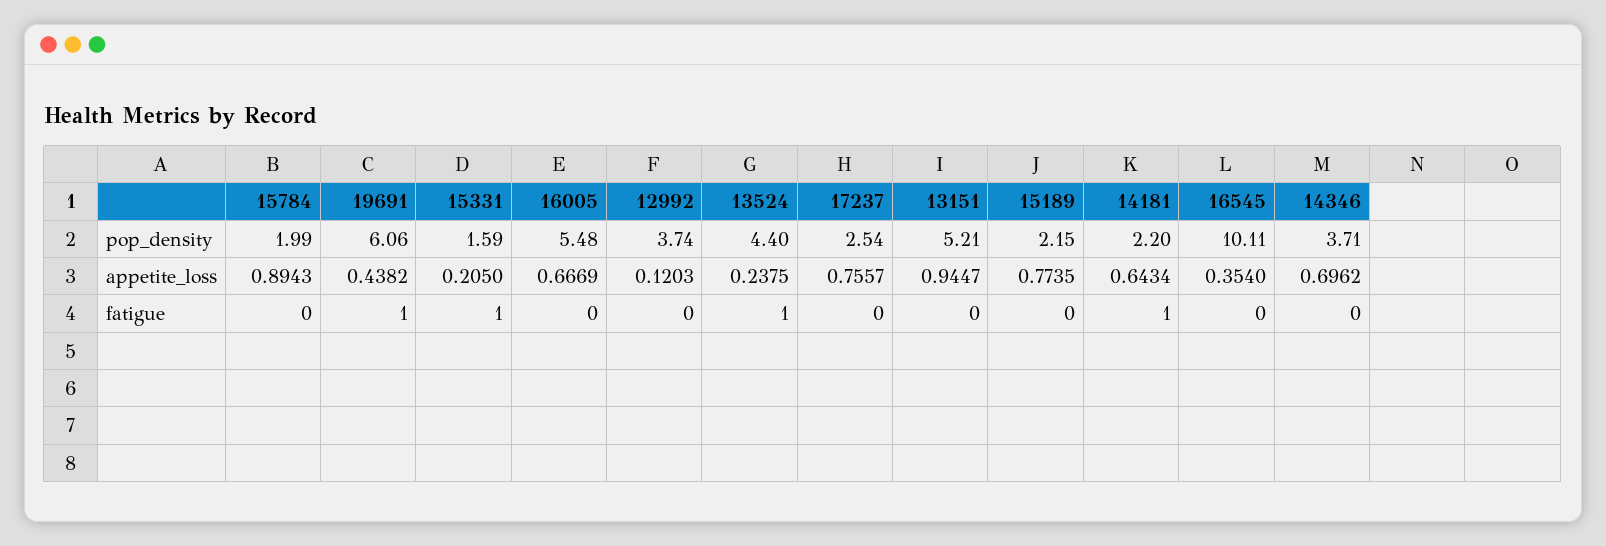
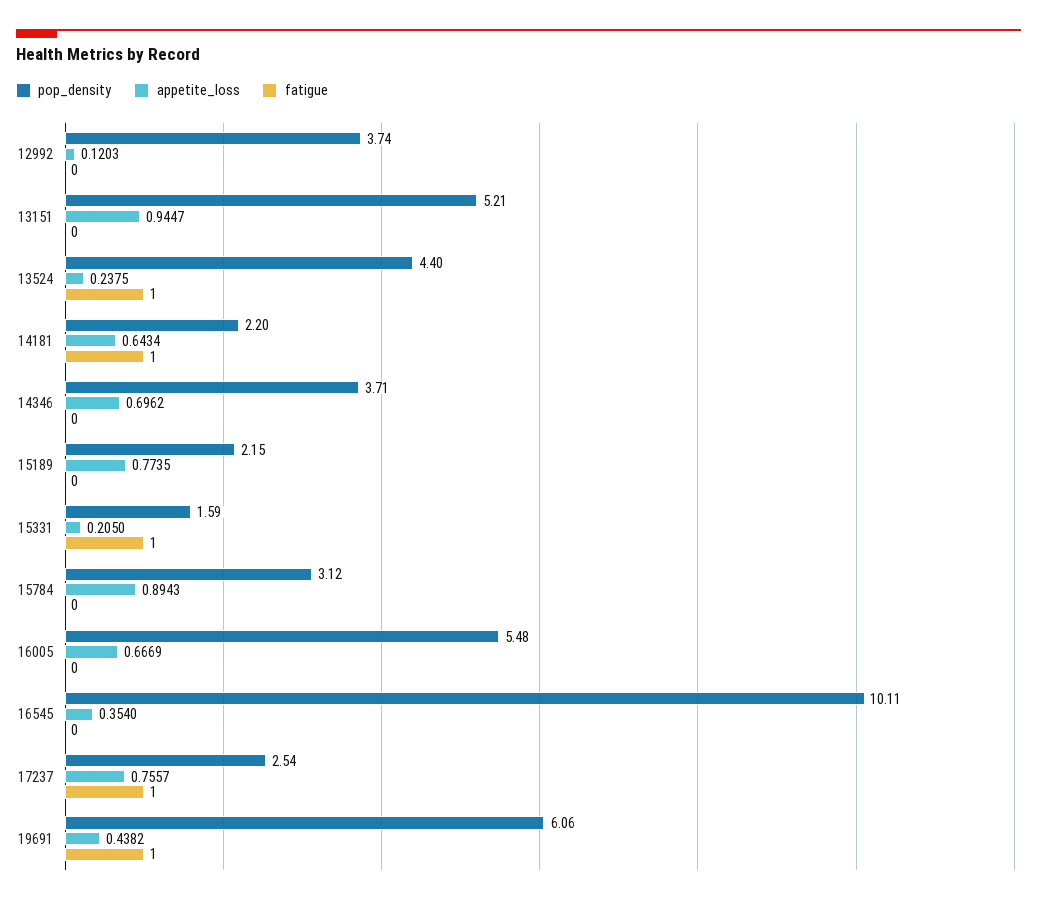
pop_density, 15784: 1.99 -> 3.12
fatigue, 17237: 0 -> 1

